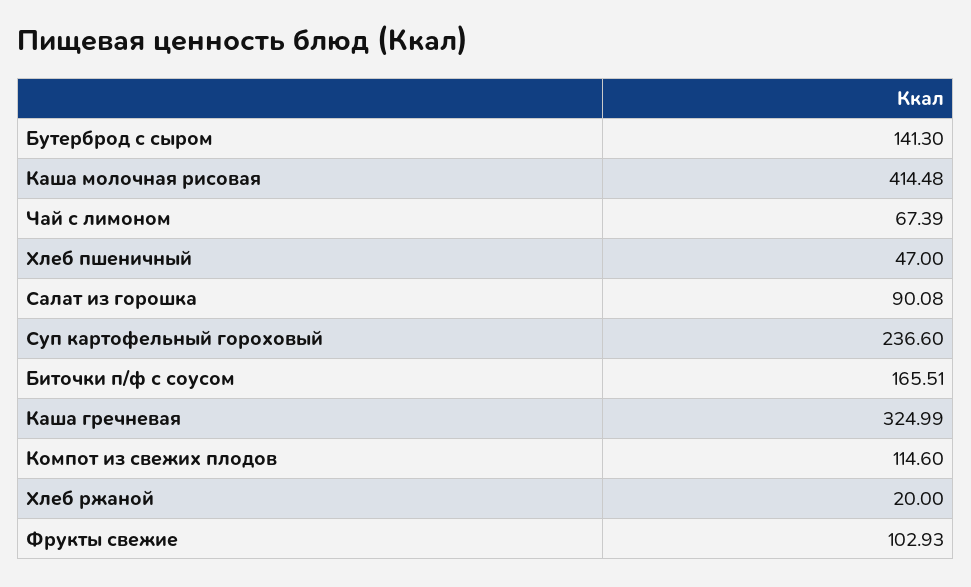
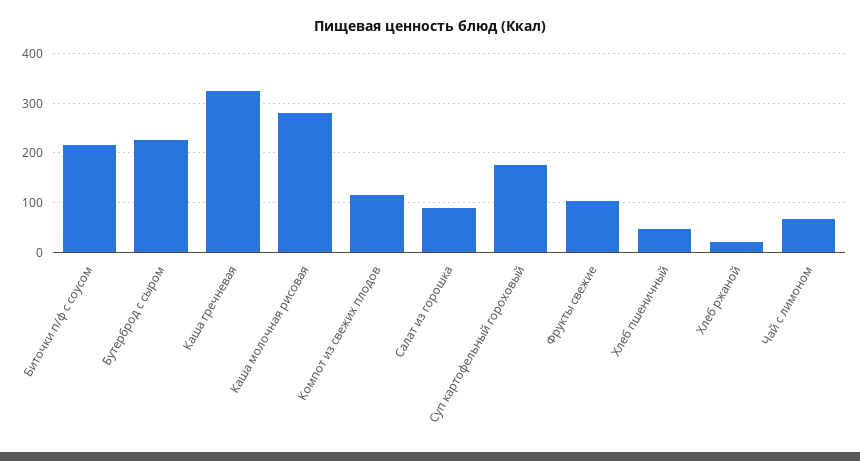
Бутерброд с сыром: 141.3 -> 220
Каша молочная рисовая: 414.48 -> 280
Суп картофельный гороховый: 236.6 -> 180
Биточки п/ф с соусом: 165.51 -> 220

